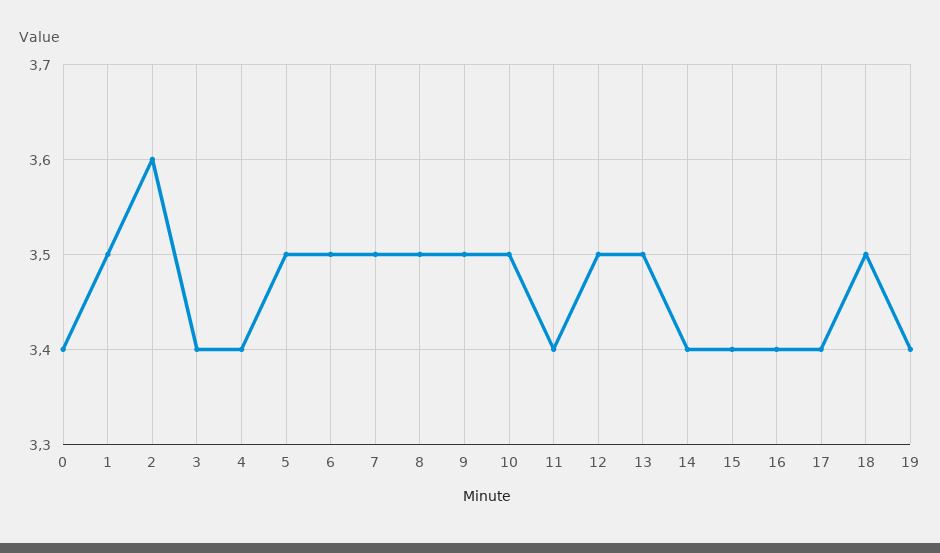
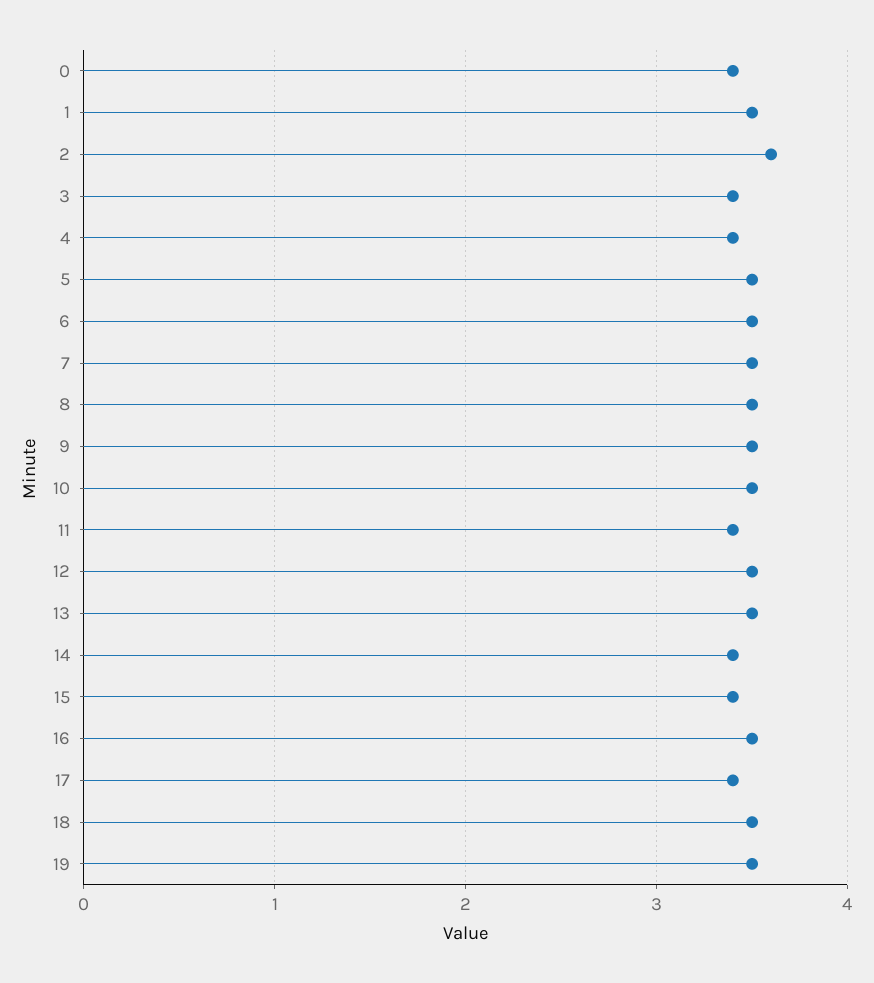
16: 3.4 -> 3.5
19: 3.4 -> 3.5

